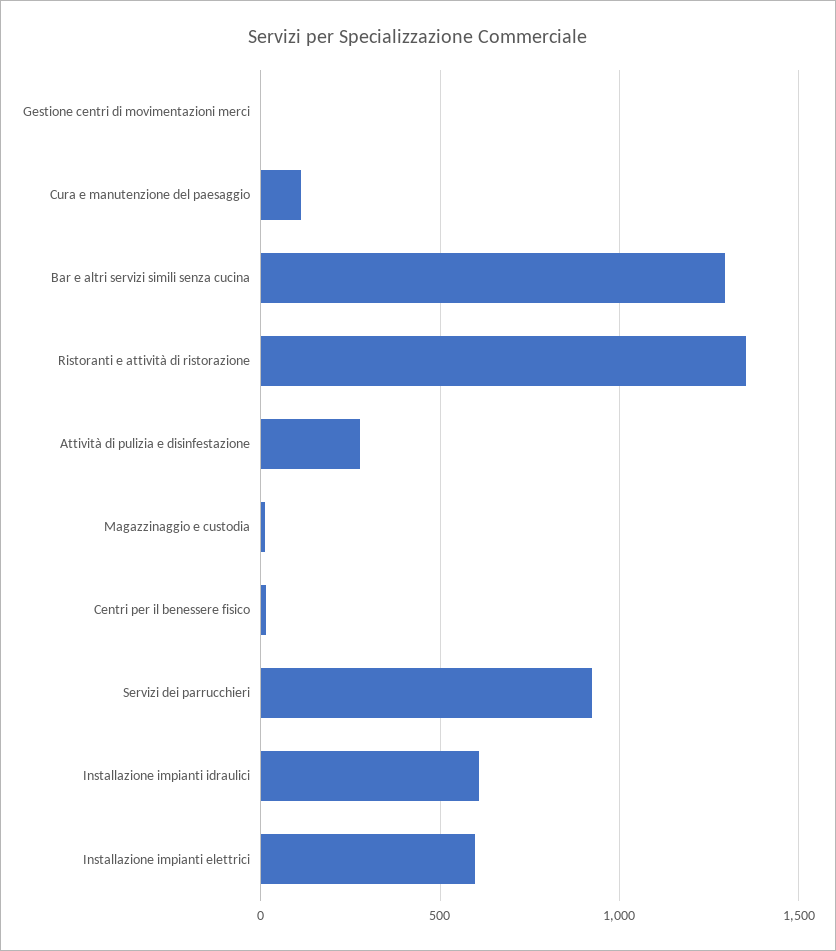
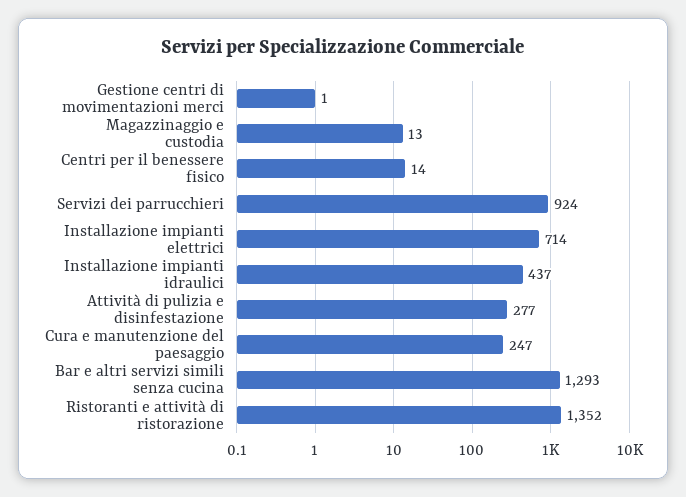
Cura e manutenzione del paesaggio: 100 -> 247
Installazione impianti idraulici: 600 -> 437
Installazione impianti elettrici: 600 -> 714

